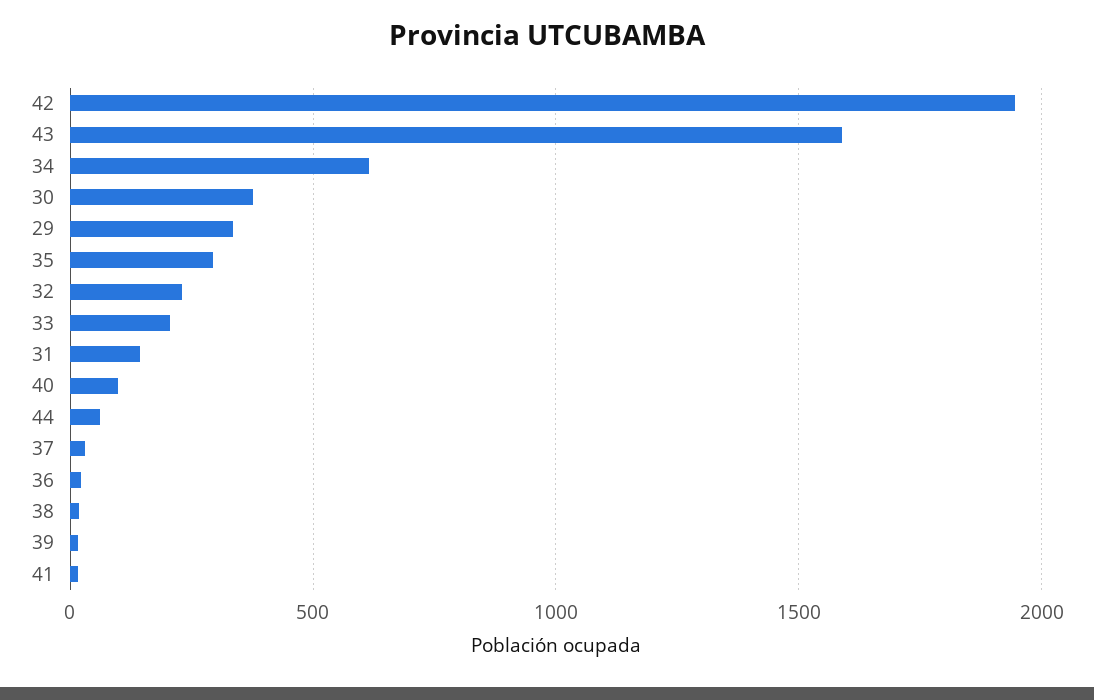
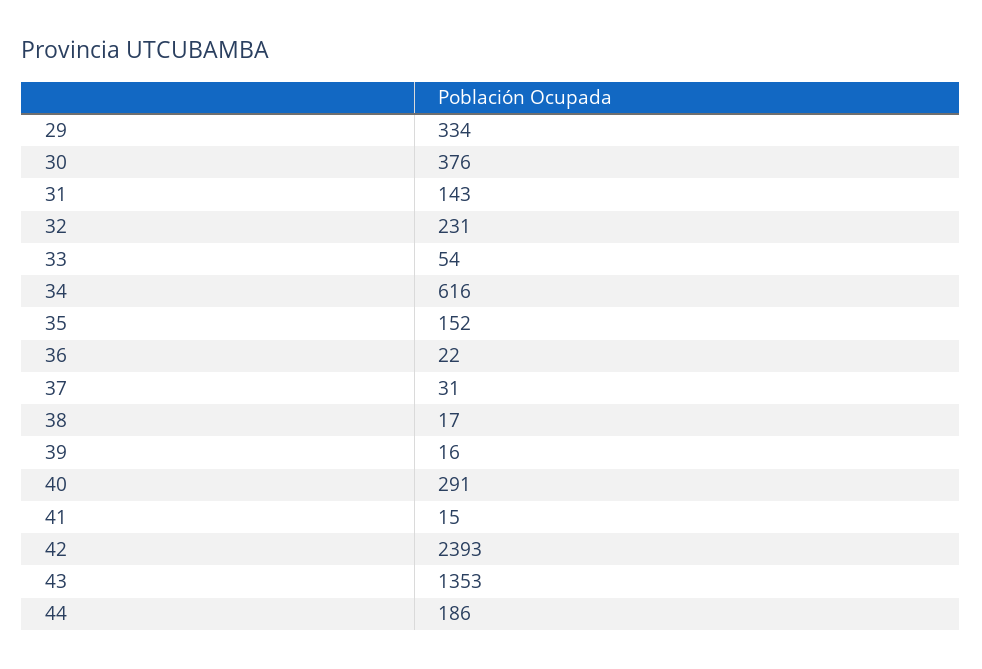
42: 1950 -> 2393
43: 1600 -> 1353
35: 300 -> 152
33: 200 -> 54
40: 100 -> 291
44: 50 -> 186

